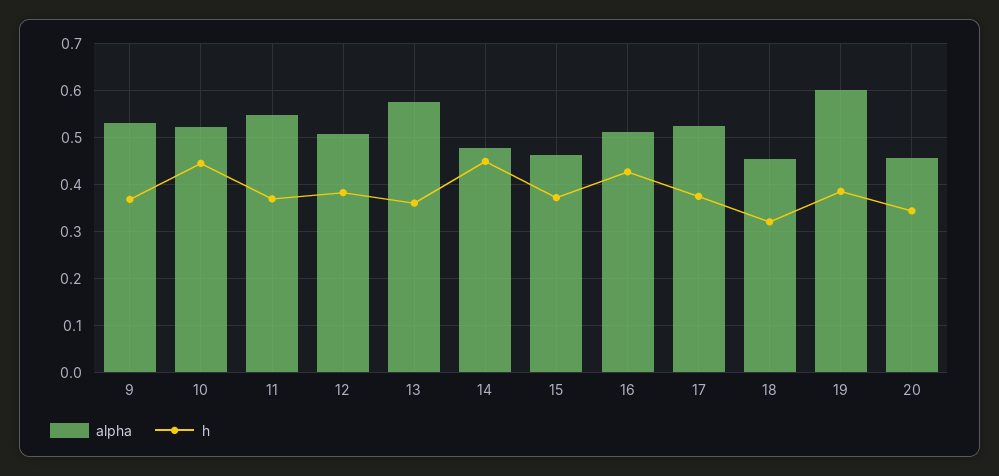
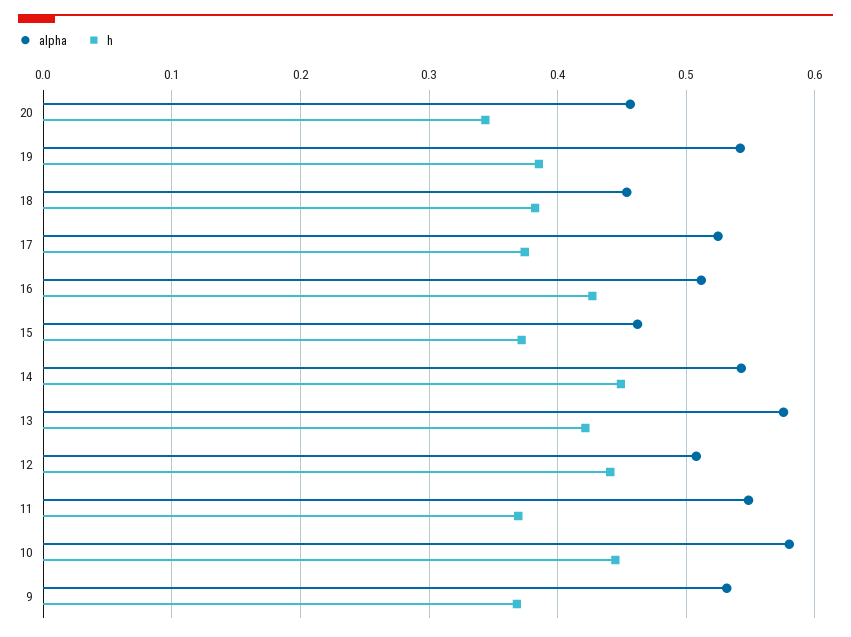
alpha, 10: 0.52 -> 0.58
h, 12: 0.38 -> 0.44
h, 13: 0.36 -> 0.42
alpha, 14: 0.48 -> 0.54
h, 18: 0.32 -> 0.38
alpha, 19: 0.6 -> 0.54

